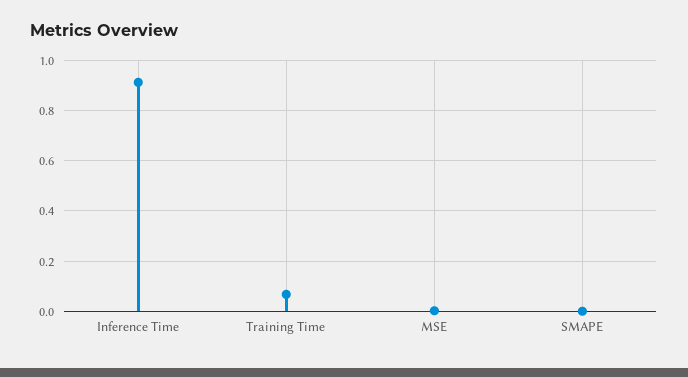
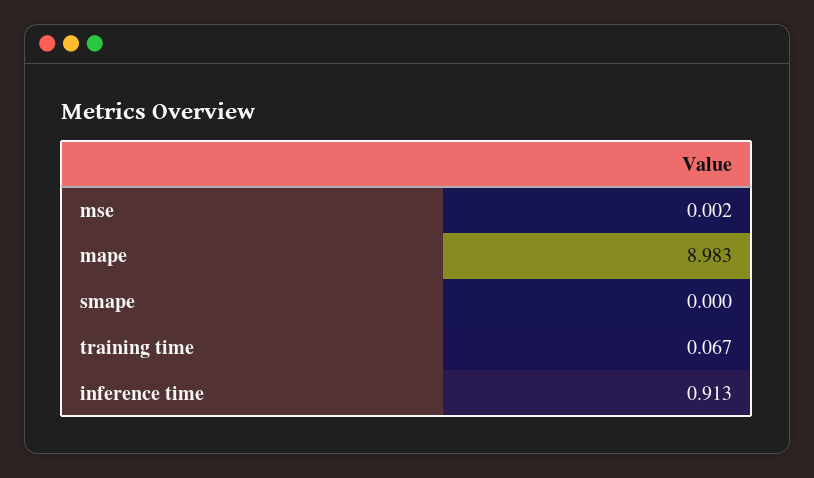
mape: none -> 8.983

